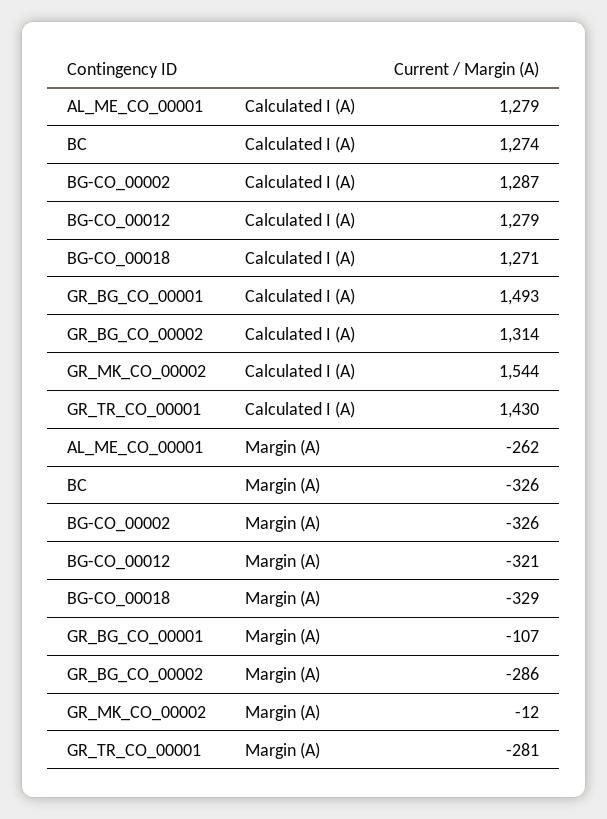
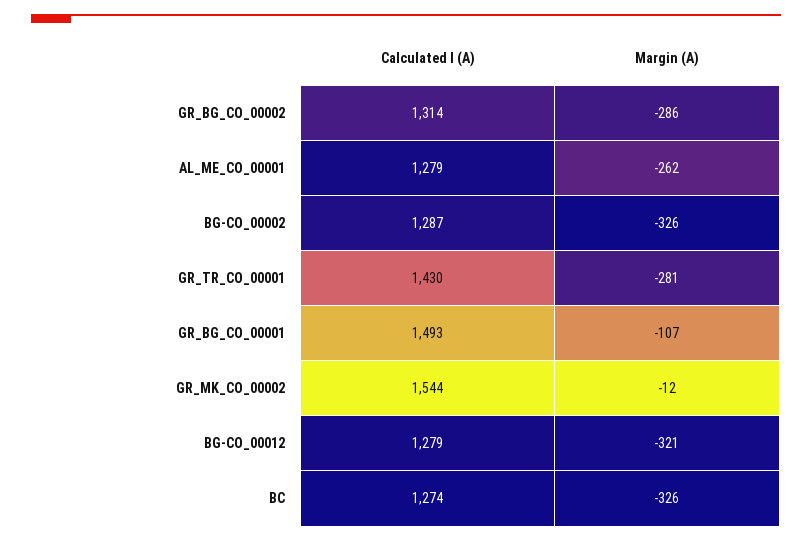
BG-CO_00018, Calculated I (A): 1271 -> none
BG-CO_00018, Margin (A): -329 -> none

